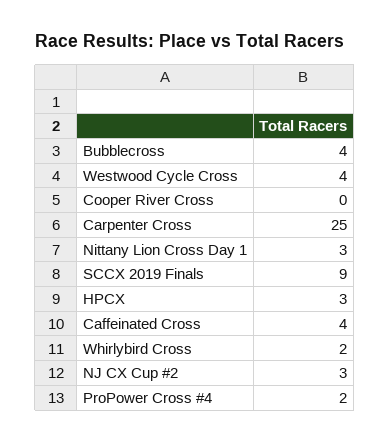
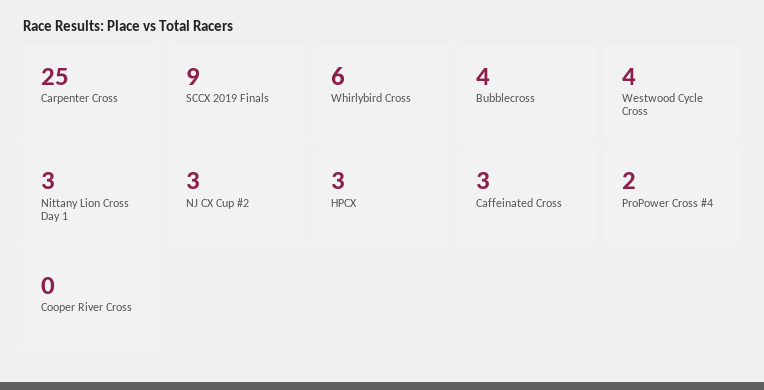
Caffeinated Cross: 4 -> 3
Whirlybird Cross: 2 -> 6

